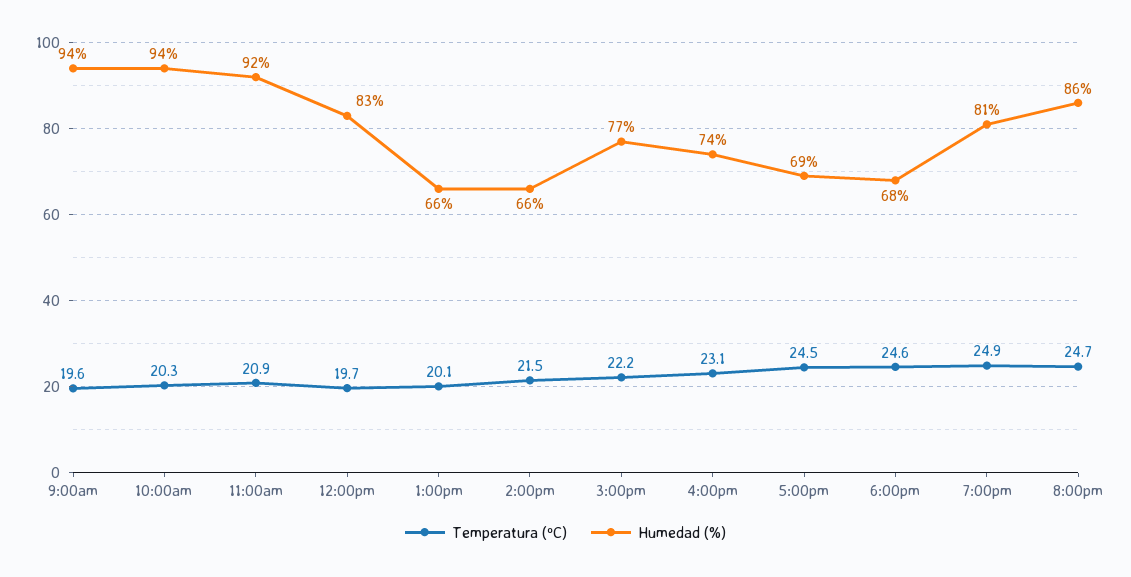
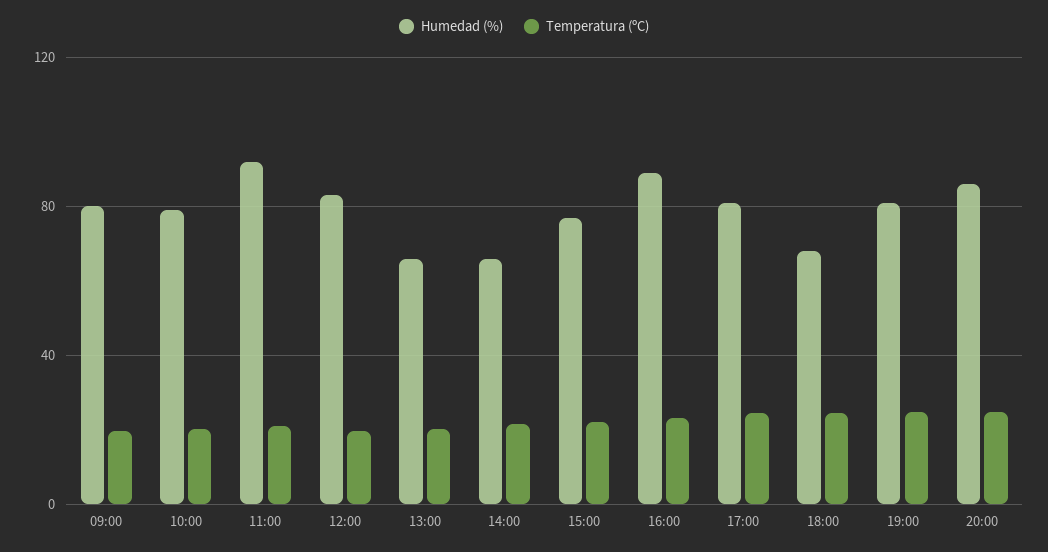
Humedad (%), 9:00am: 94 -> 80
Humedad (%), 10:00am: 94 -> 80
Humedad (%), 4:00pm: 74 -> 90
Humedad (%), 5:00pm: 69 -> 80

